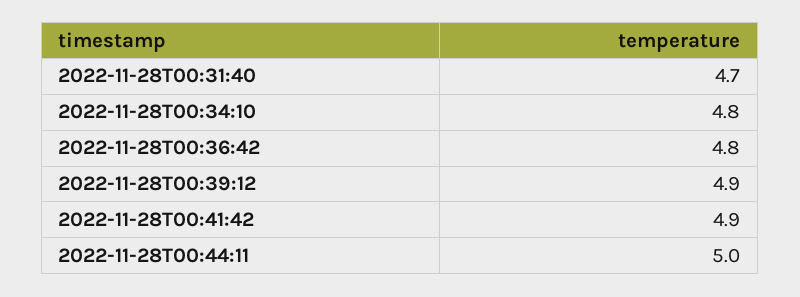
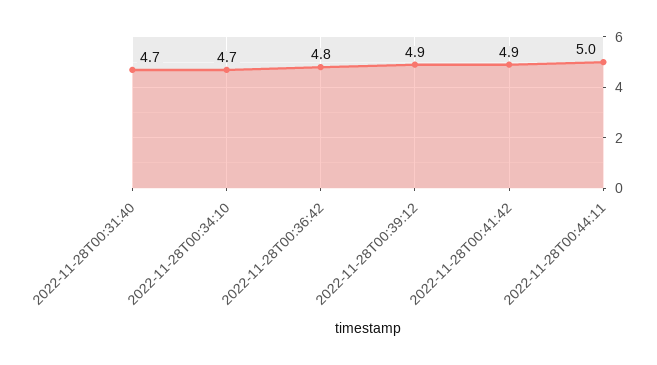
2022-11-28T00:34:10: 4.8 -> 4.7

